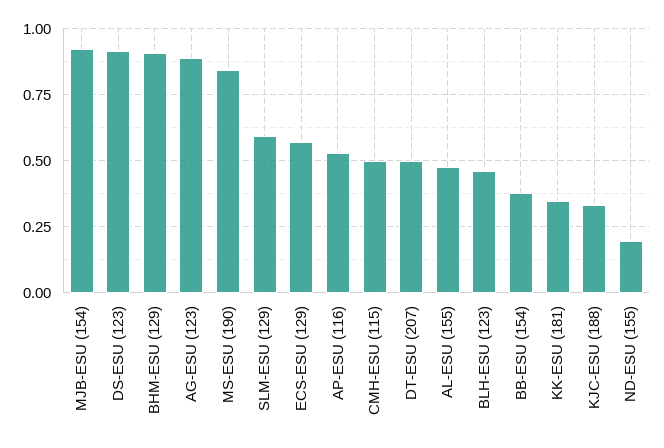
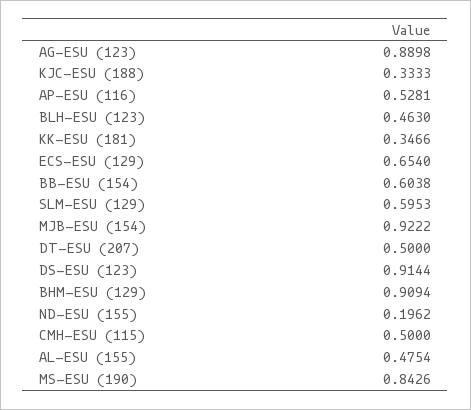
ECS-ESU (129): 0.575 -> 0.654
BB-ESU (154): 0.375 -> 0.6038

